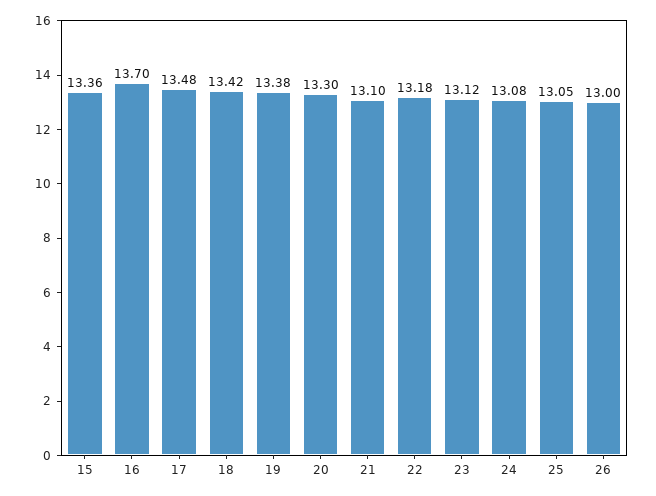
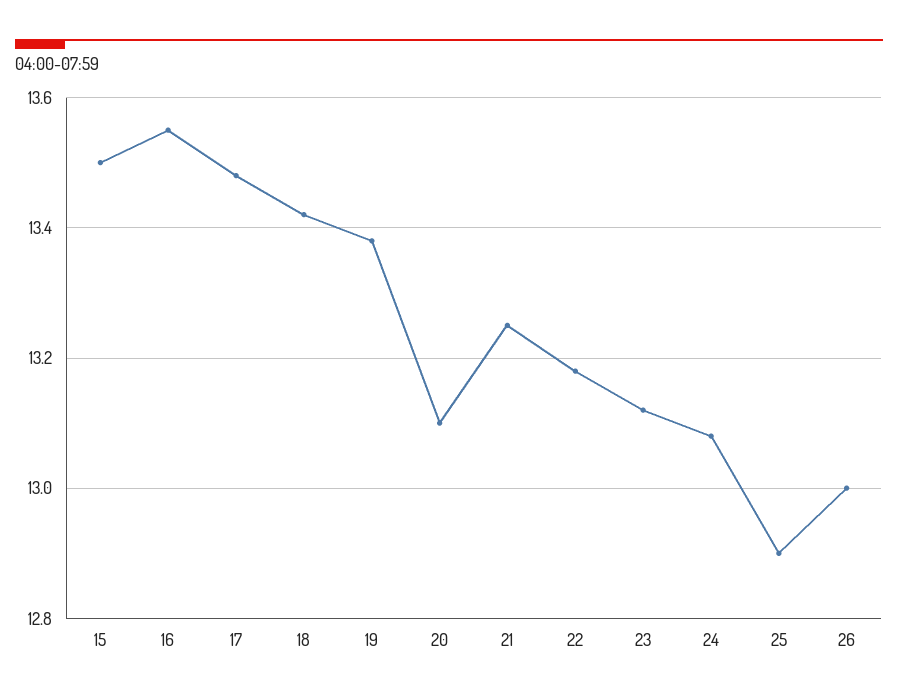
15: 13.36 -> 13.5
16: 13.7 -> 13.55
20: 13.3 -> 13.1
21: 13.1 -> 13.25
25: 13.05 -> 12.9

